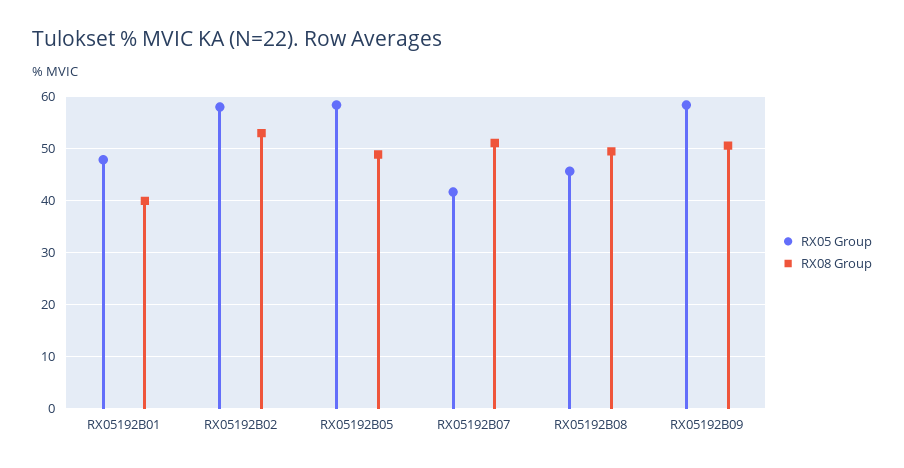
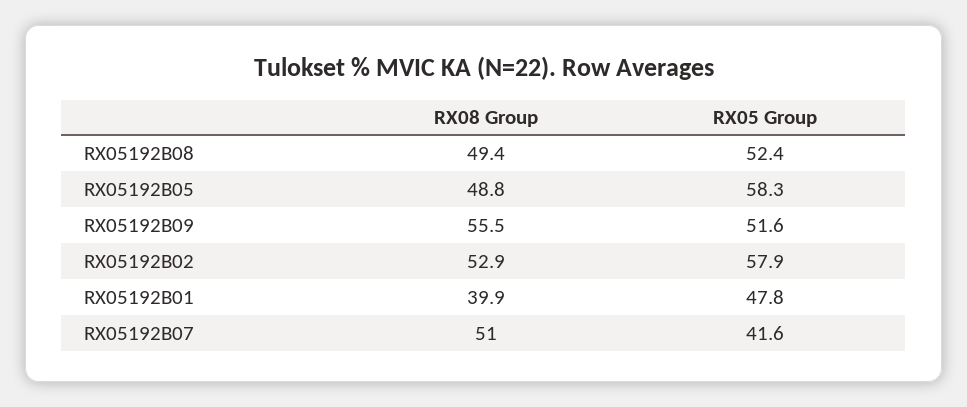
RX05 Group, RX05192B08: 46 -> 52.4
RX05 Group, RX05192B09: 58 -> 51.6
RX08 Group, RX05192B09: 50 -> 55.5

